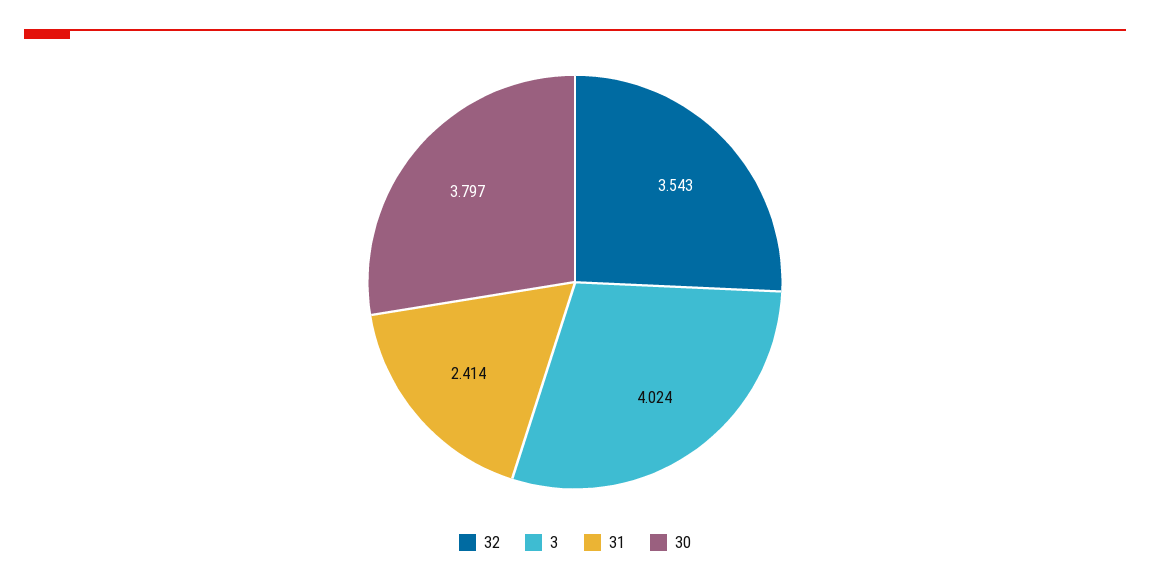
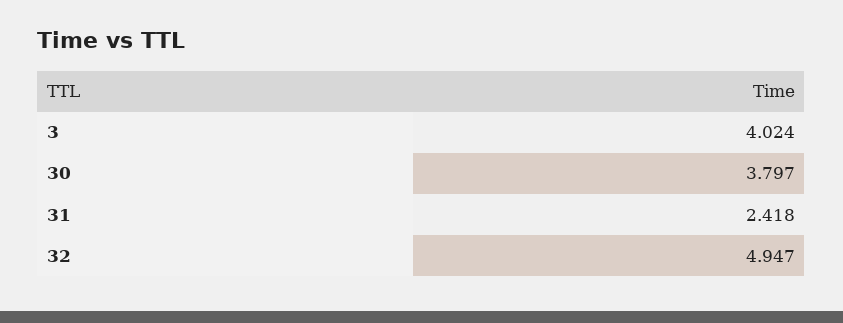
32: 3.543 -> 4.947
31: 2.414 -> 2.418

